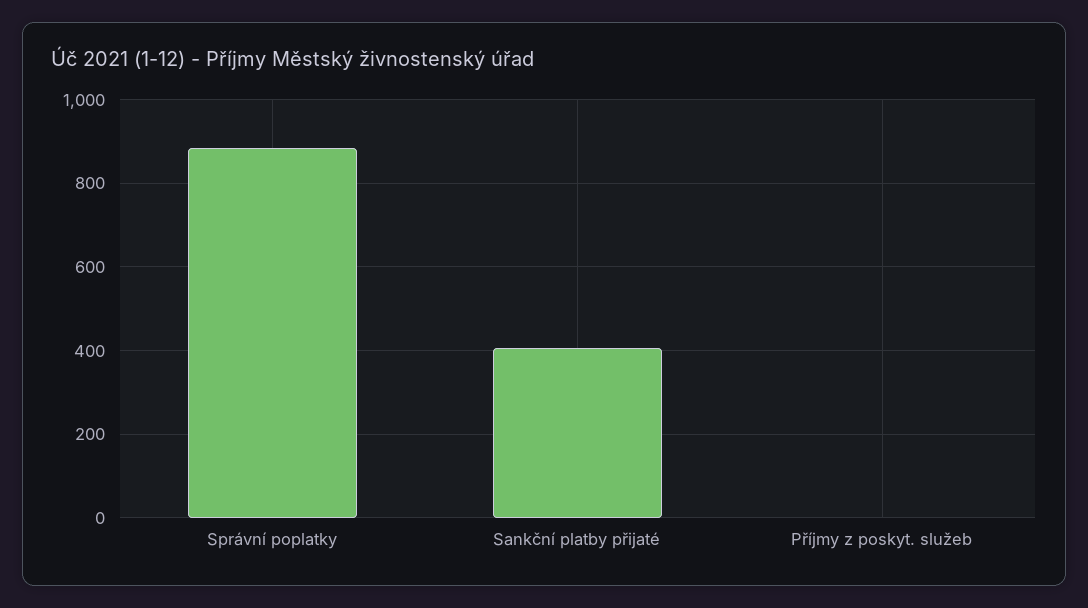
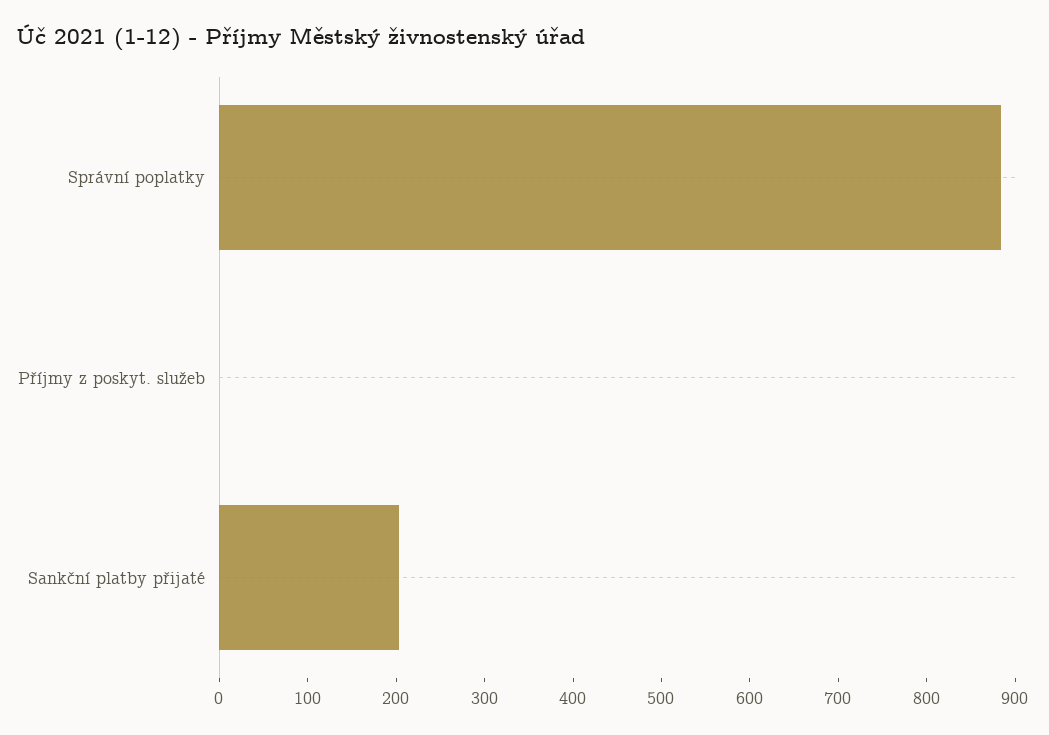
Sankční platby přijaté: 400 -> 200

